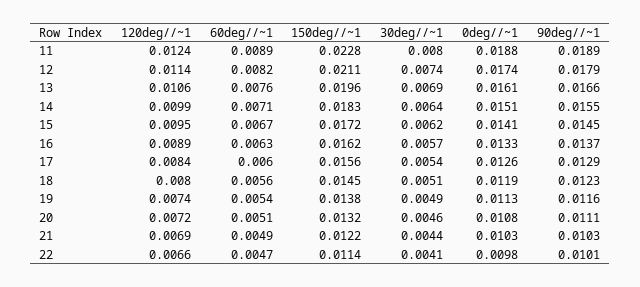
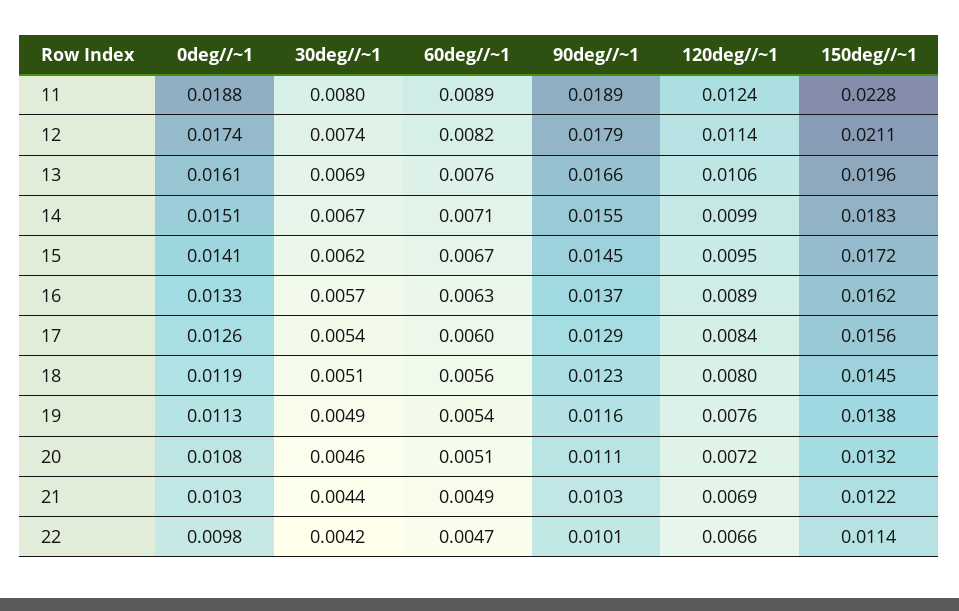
30deg//~1, 14: 0.0064 -> 0.0067
120deg//~1, 19: 0.0074 -> 0.0076
30deg//~1, 22: 0.0041 -> 0.0042

